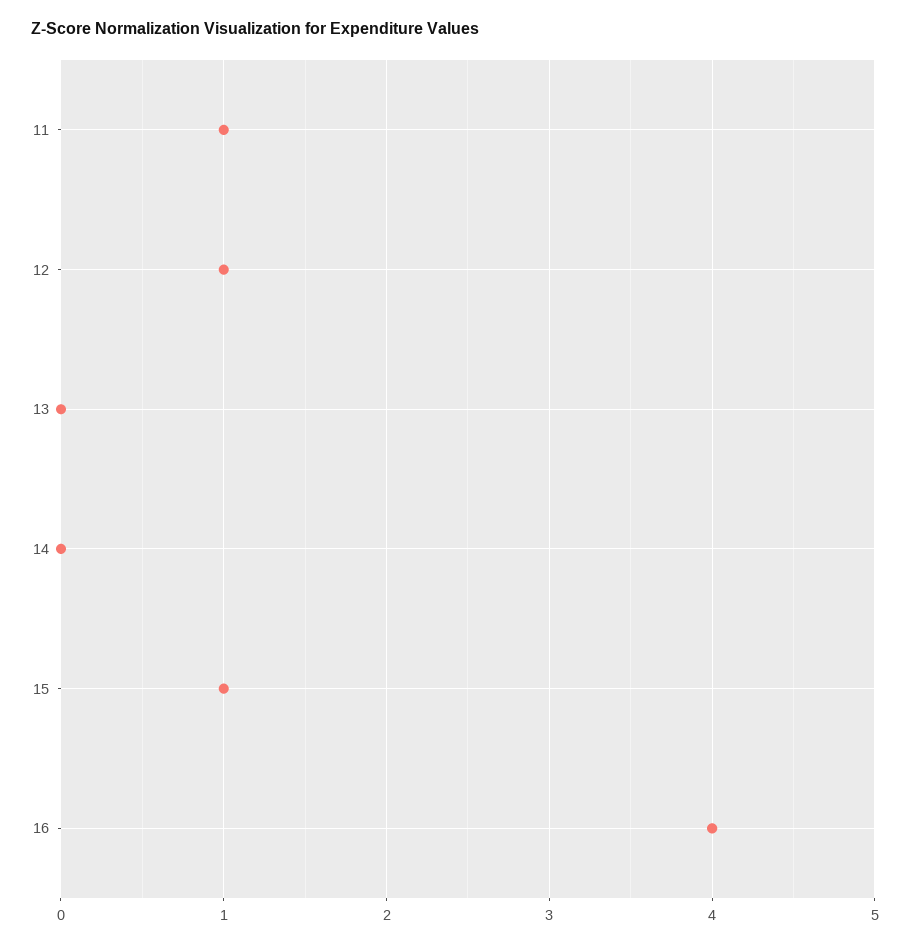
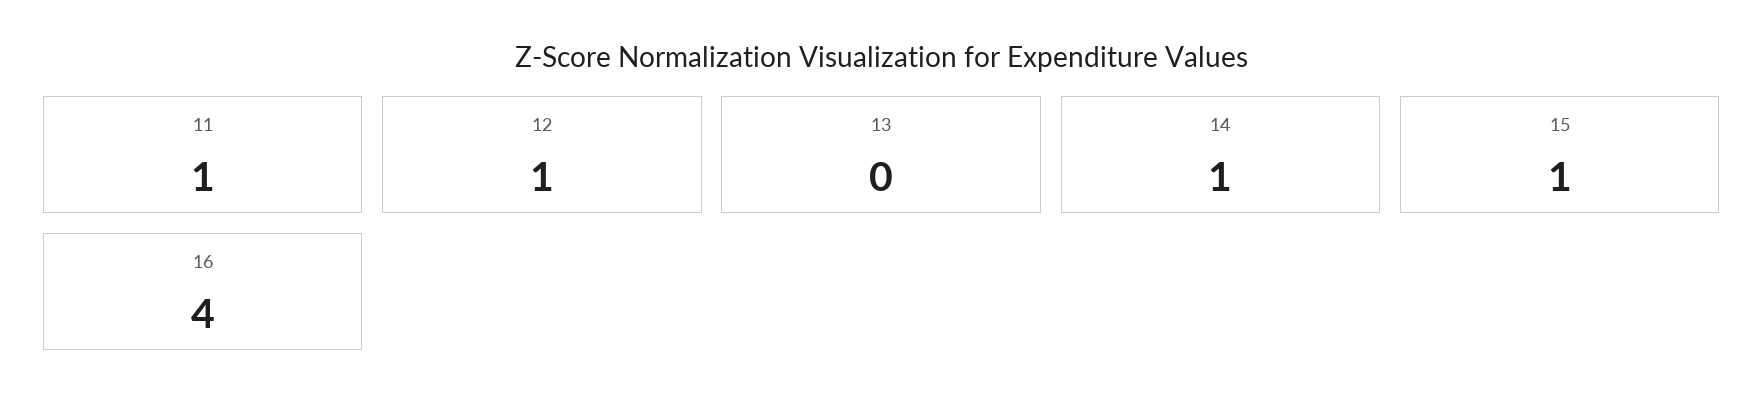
14: 0 -> 1

